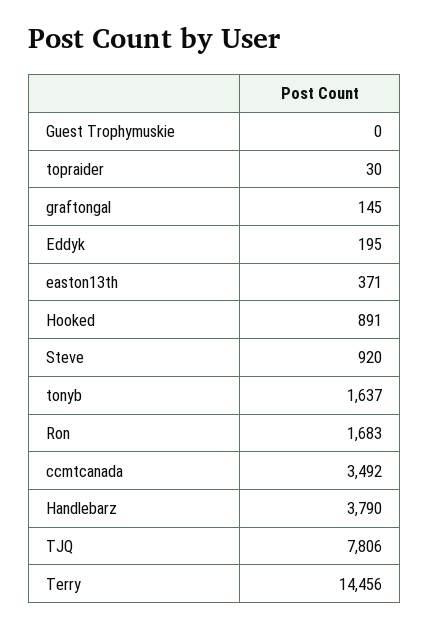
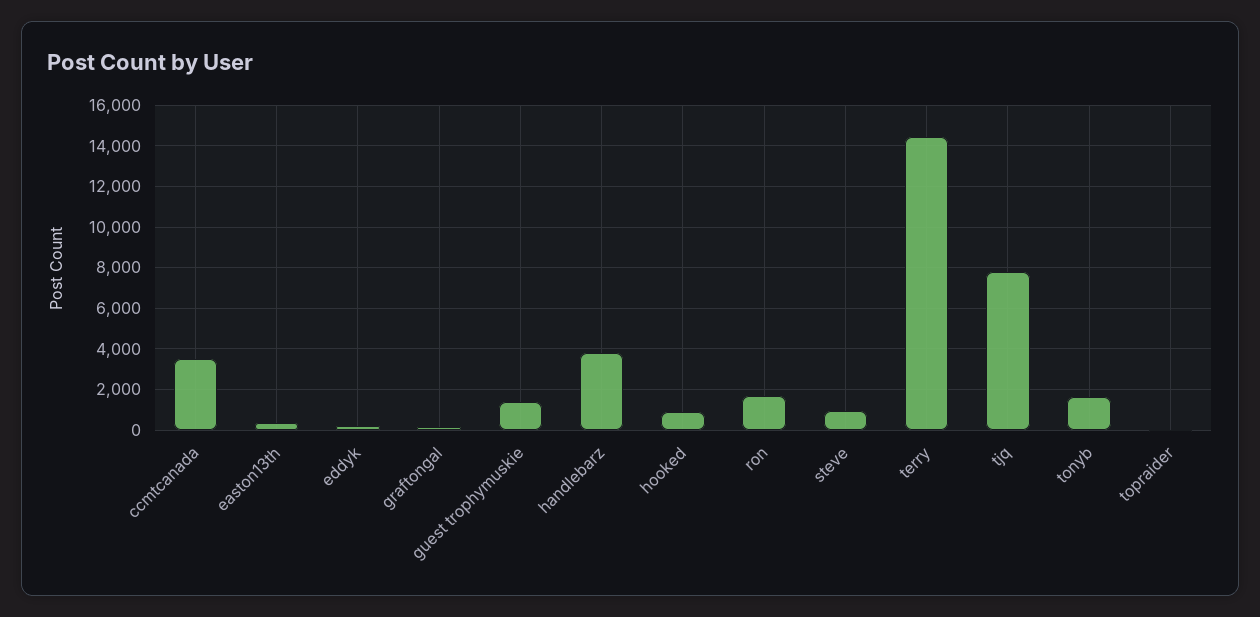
Guest Trophymuskie: 0 -> 1500

